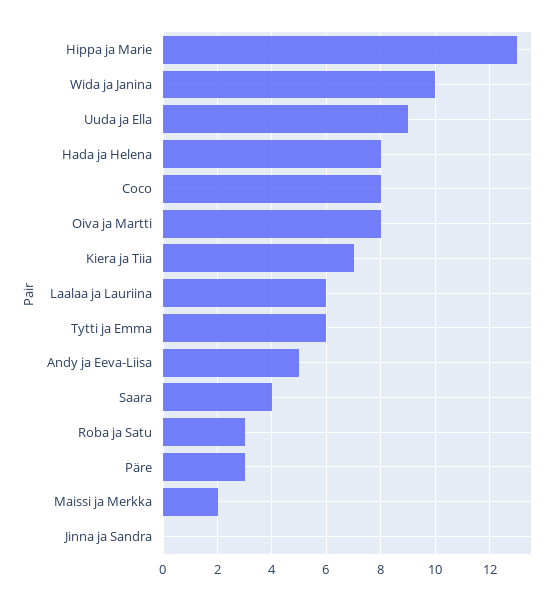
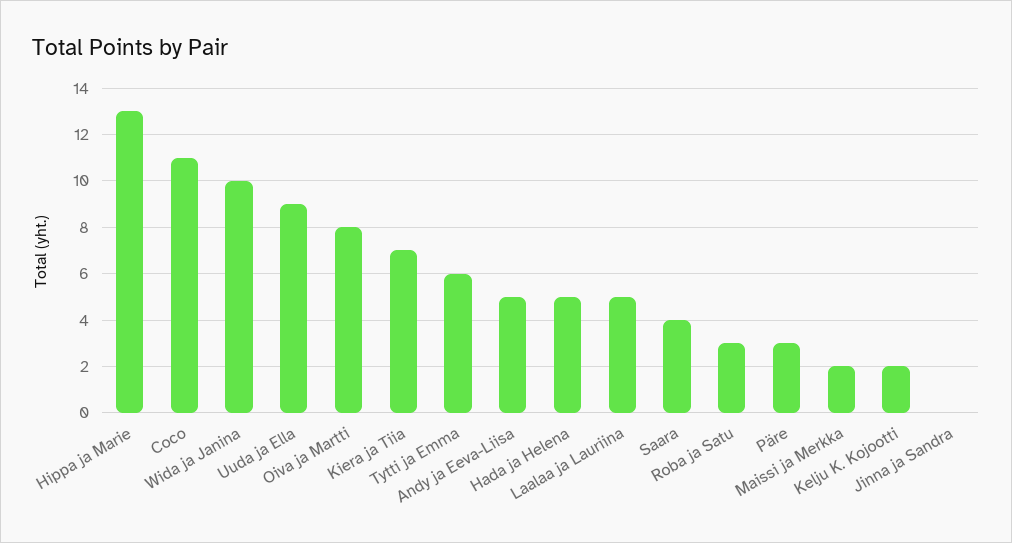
Hada ja Helena: 8 -> 5
Coco: 8 -> 11
Laalaa ja Lauriina: 6 -> 5
Kelju K. Kojootti: none -> 2

